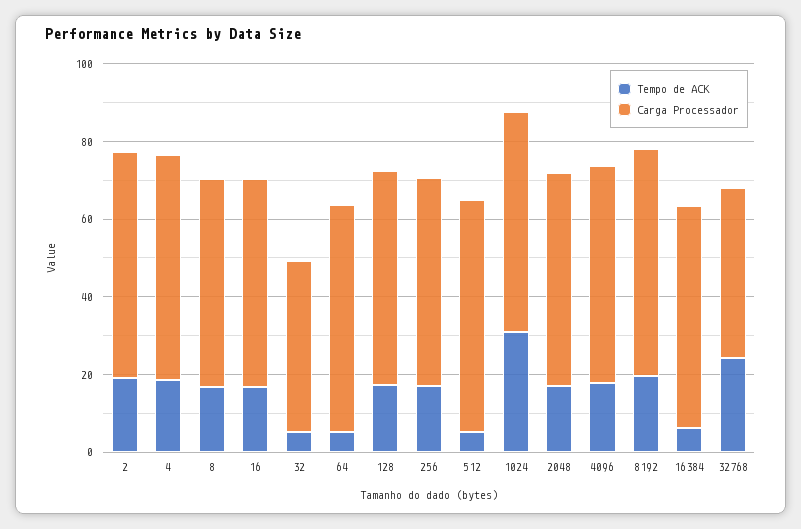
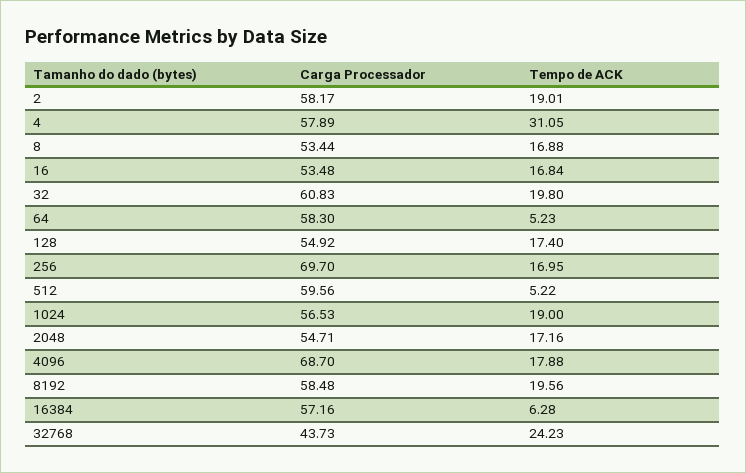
Tempo de ACK, 4: 20 -> 31.05
Tempo de ACK, 32: 5 -> 19.8
Carga Processador, 32: 45 -> 60.83
Carga Processador, 256: 55 -> 69.7
Tempo de ACK, 1024: 30 -> 19
Carga Processador, 4096: 55 -> 68.7

